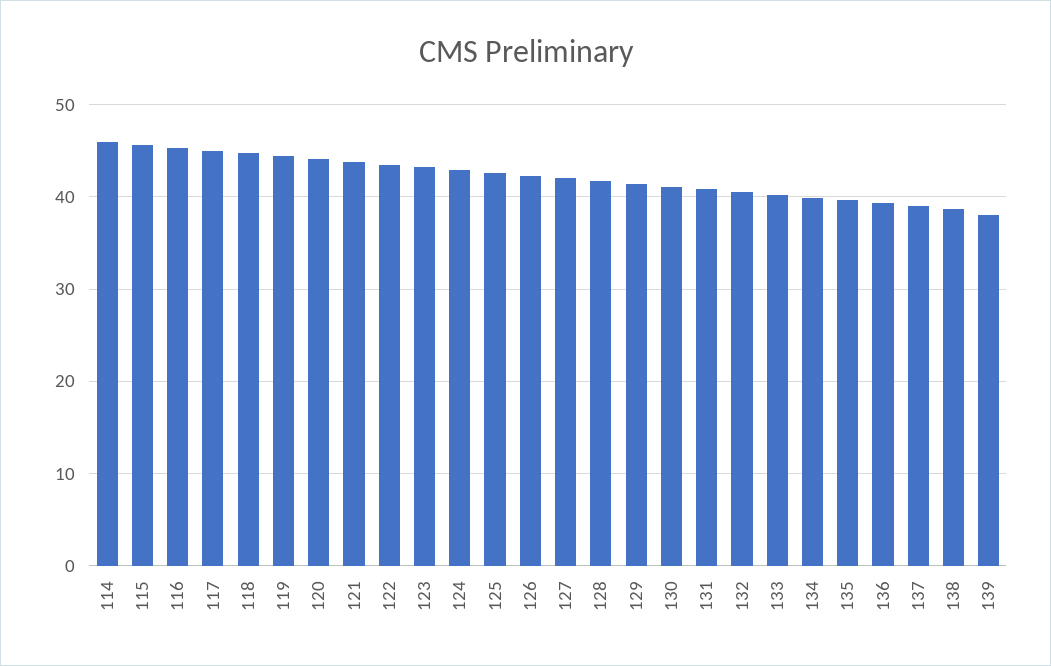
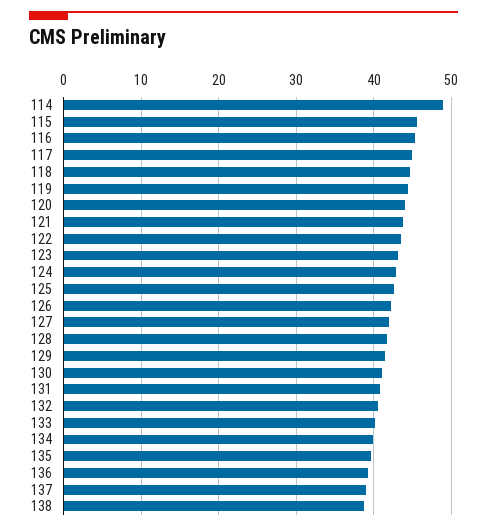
114: 46 -> 49
139: 38 -> none

